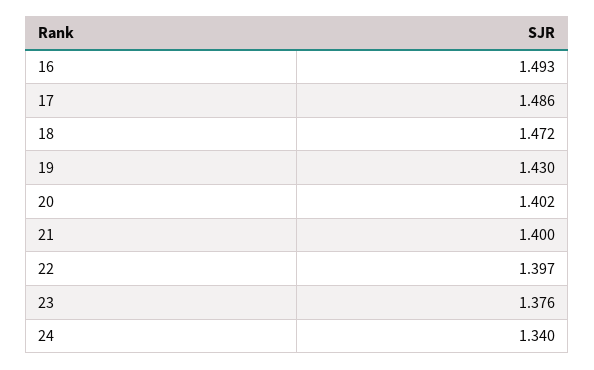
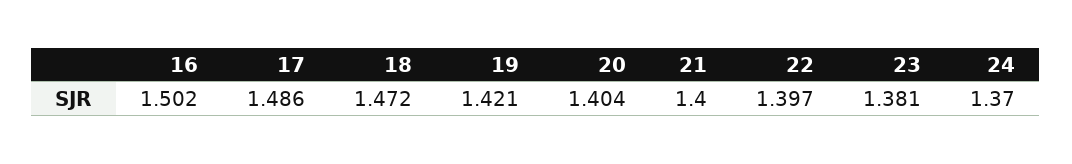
16: 1.493 -> 1.502
19: 1.43 -> 1.421
20: 1.402 -> 1.404
23: 1.376 -> 1.381
24: 1.34 -> 1.37

